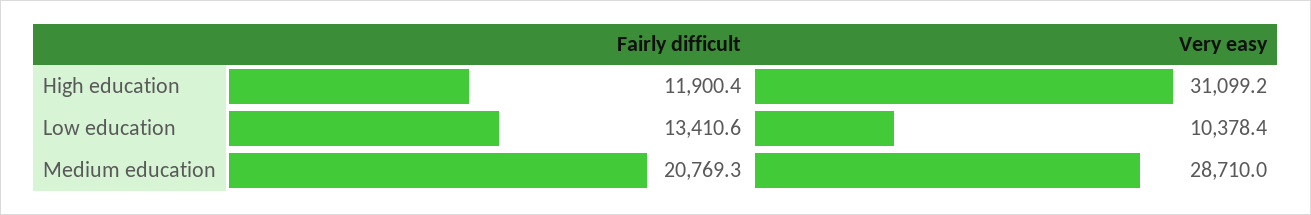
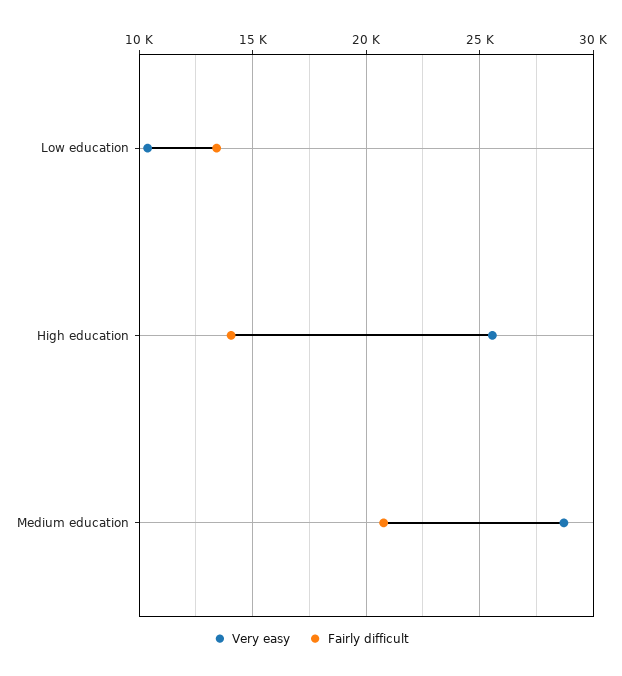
Fairly difficult, High education: 11900.4 -> 14000
Very easy, High education: 31099.2 -> 25500

